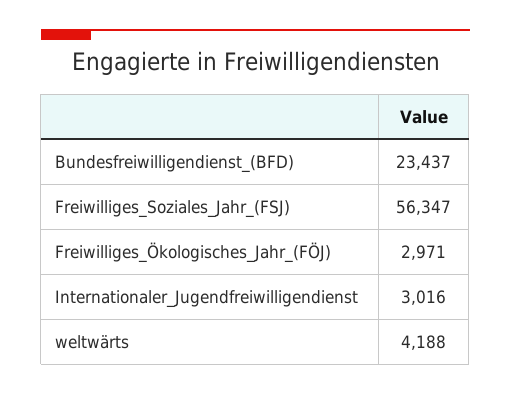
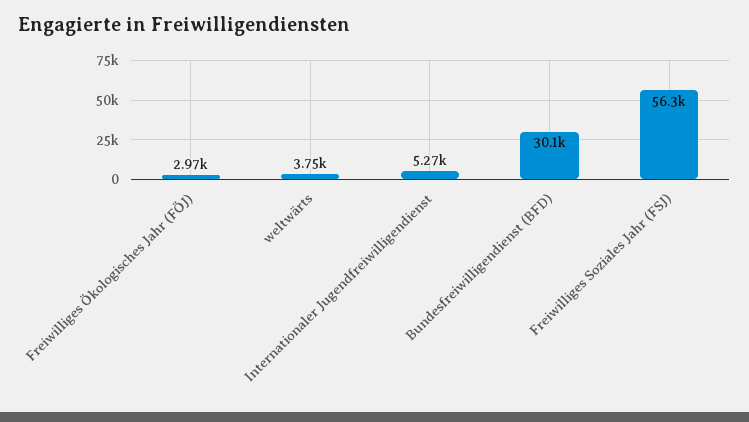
Bundesfreiwilligendienst_(BFD): 23437 -> 30100
Internationaler_Jugendfreiwilligendienst: 3016 -> 5270
weltwärts: 4188 -> 3750

